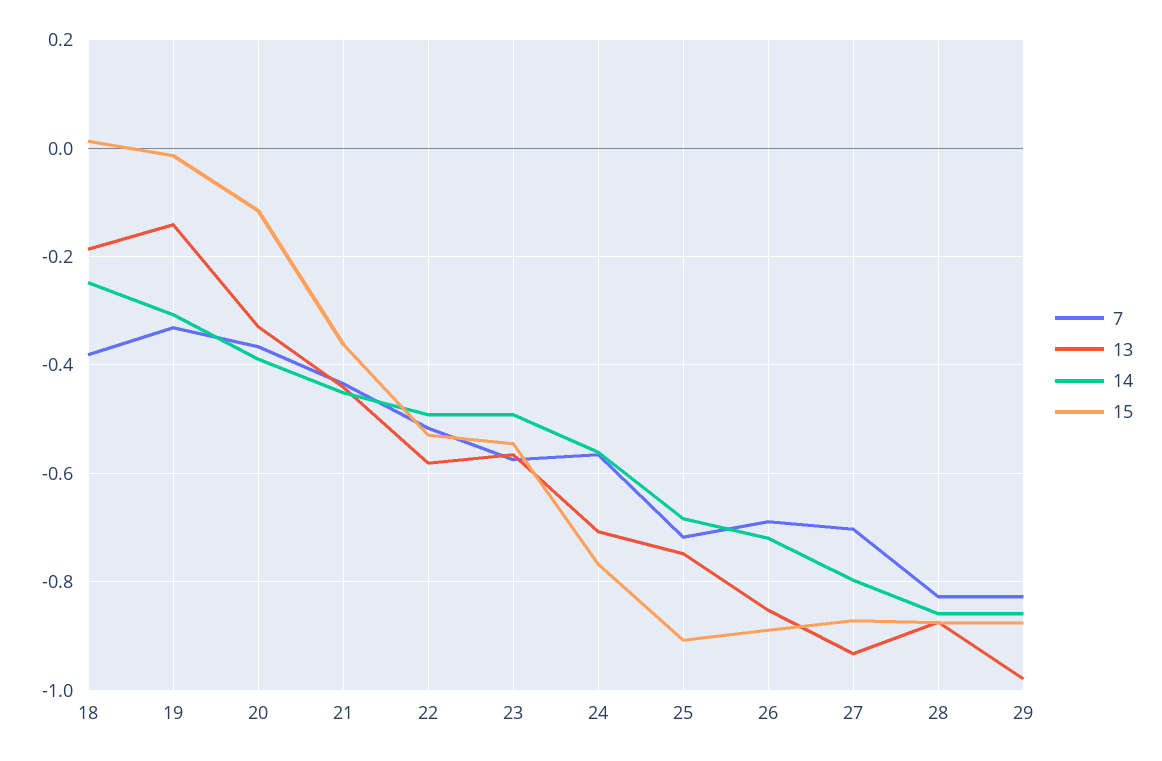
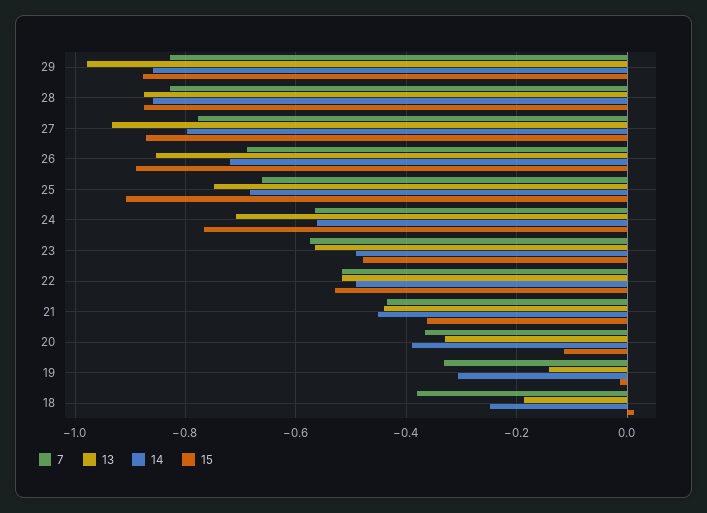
13, 22: -0.58 -> -0.52
15, 23: -0.54 -> -0.48
7, 25: -0.72 -> -0.66
7, 27: -0.7 -> -0.78

